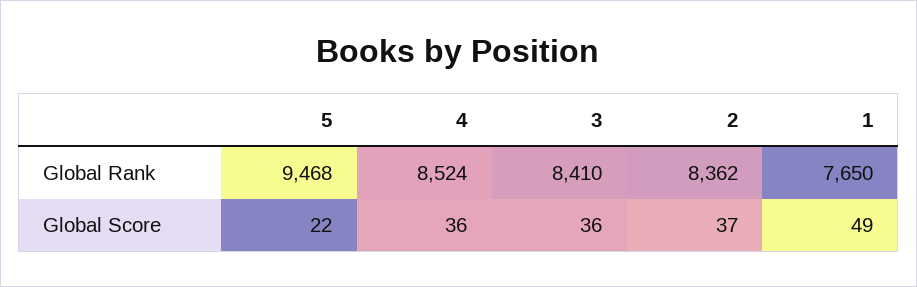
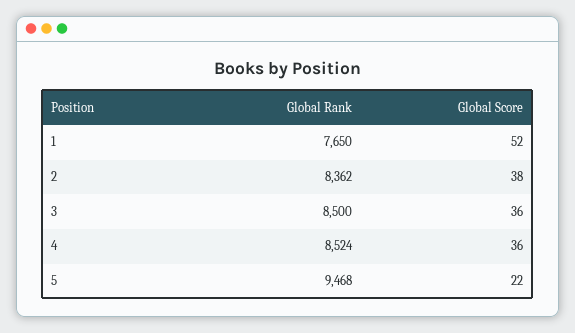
3, Global Rank: 8410 -> 8500
2, Global Score: 37 -> 38
1, Global Score: 49 -> 52

